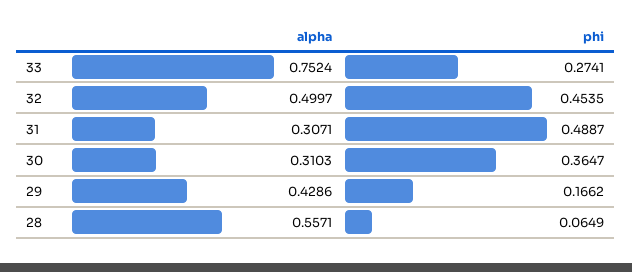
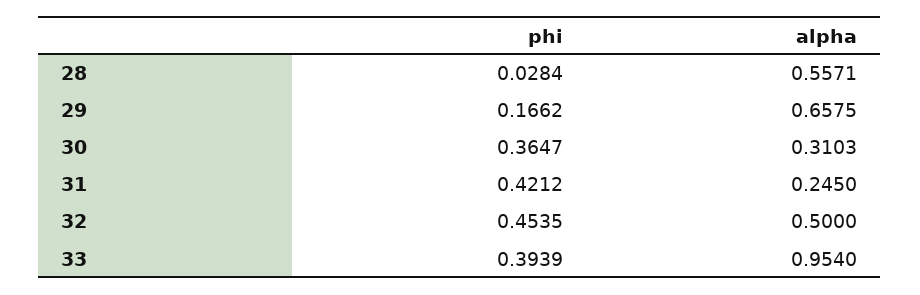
alpha, 33: 0.7524 -> 0.954
phi, 33: 0.2741 -> 0.3939
alpha, 32: 0.4997 -> 0.5
alpha, 31: 0.3071 -> 0.245
phi, 31: 0.4887 -> 0.4212
alpha, 29: 0.4286 -> 0.6575
phi, 28: 0.0649 -> 0.0284

